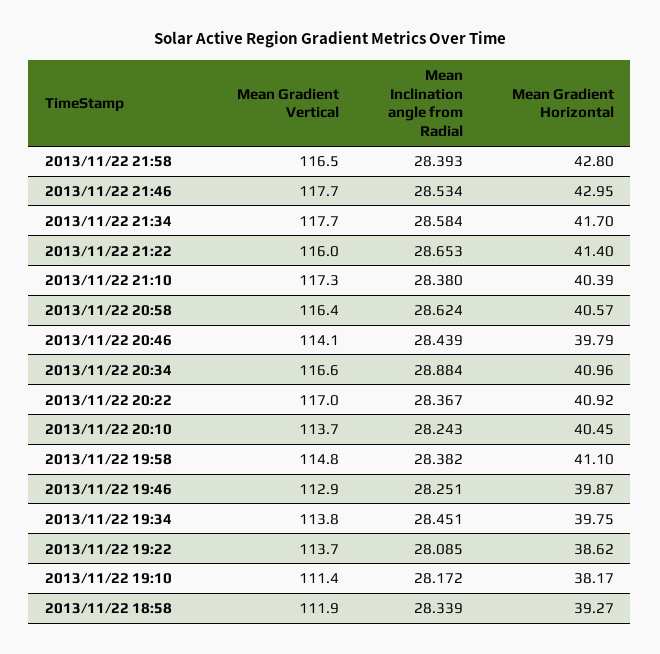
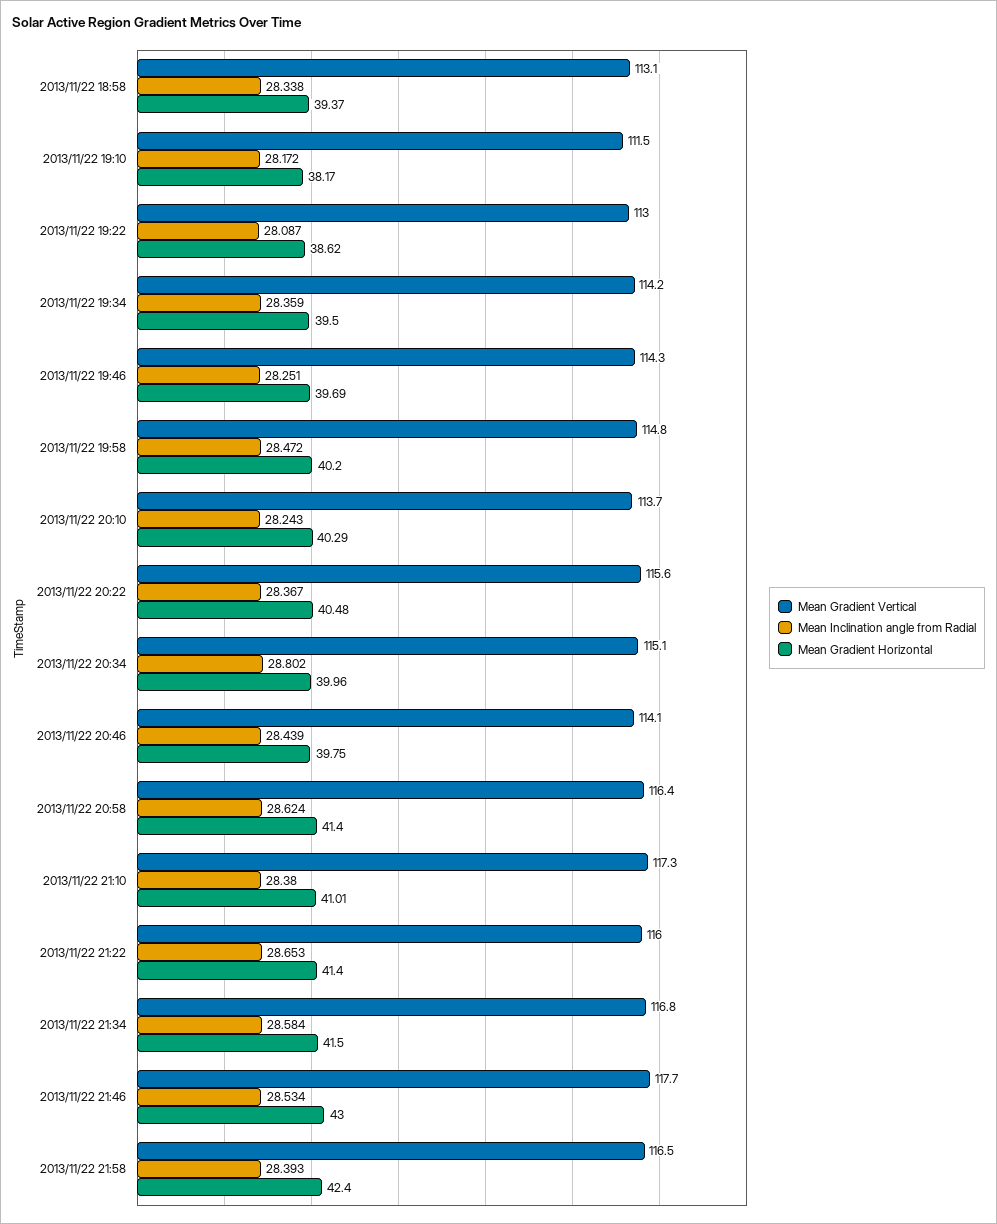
Mean Gradient Horizontal, 2013/11/22 21:58: 42.8 -> 42.4
Mean Gradient Horizontal, 2013/11/22 21:46: 42.95 -> 43
Mean Gradient Vertical, 2013/11/22 21:34: 117.7 -> 116.8
Mean Gradient Horizontal, 2013/11/22 21:34: 41.7 -> 41.5
Mean Gradient Horizontal, 2013/11/22 21:10: 40.39 -> 41.01
Mean Gradient Horizontal, 2013/11/22 20:58: 40.57 -> 41.4
Mean Gradient Horizontal, 2013/11/22 20:46: 39.79 -> 39.75
Mean Gradient Vertical, 2013/11/22 20:34: 116.6 -> 115.1
Mean Inclination angle from Radial, 2013/11/22 20:34: 28.884 -> 28.802
Mean Gradient Horizontal, 2013/11/22 20:34: 40.96 -> 39.96
Mean Gradient Vertical, 2013/11/22 20:22: 117 -> 115.6
Mean Gradient Horizontal, 2013/11/22 20:22: 40.92 -> 40.48
Mean Gradient Horizontal, 2013/11/22 20:10: 40.45 -> 40.29
Mean Inclination angle from Radial, 2013/11/22 19:58: 28.382 -> 28.472
Mean Gradient Horizontal, 2013/11/22 19:58: 41.1 -> 40.2
Mean Gradient Vertical, 2013/11/22 19:46: 112.9 -> 114.3
Mean Gradient Horizontal, 2013/11/22 19:46: 39.87 -> 39.69
Mean Gradient Vertical, 2013/11/22 19:34: 113.8 -> 114.2
Mean Inclination angle from Radial, 2013/11/22 19:34: 28.451 -> 28.359
Mean Gradient Horizontal, 2013/11/22 19:34: 39.75 -> 39.5
Mean Gradient Vertical, 2013/11/22 19:22: 113.7 -> 113
Mean Inclination angle from Radial, 2013/11/22 19:22: 28.085 -> 28.087
Mean Gradient Vertical, 2013/11/22 19:10: 111.4 -> 111.5
Mean Gradient Vertical, 2013/11/22 18:58: 111.9 -> 113.1
Mean Inclination angle from Radial, 2013/11/22 18:58: 28.339 -> 28.338
Mean Gradient Horizontal, 2013/11/22 18:58: 39.27 -> 39.37

